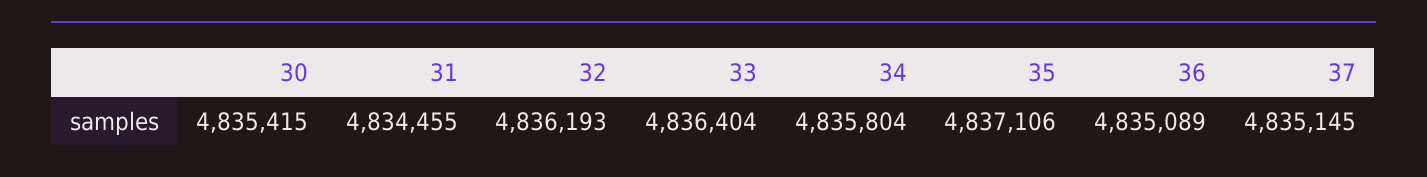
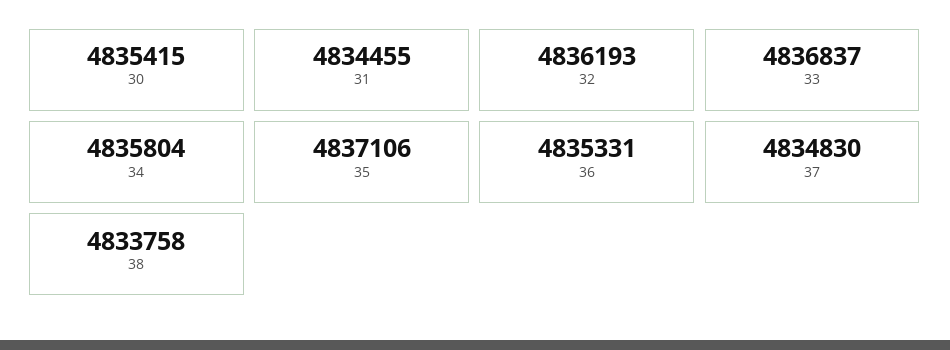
33: 4836404 -> 4836837
36: 4835089 -> 4835331
37: 4835145 -> 4834830
38: none -> 4833758

